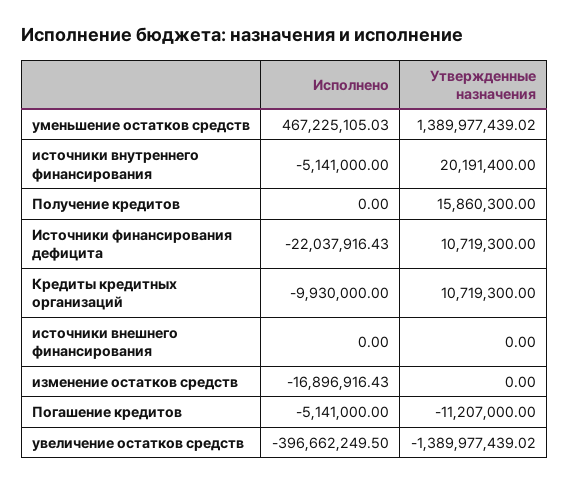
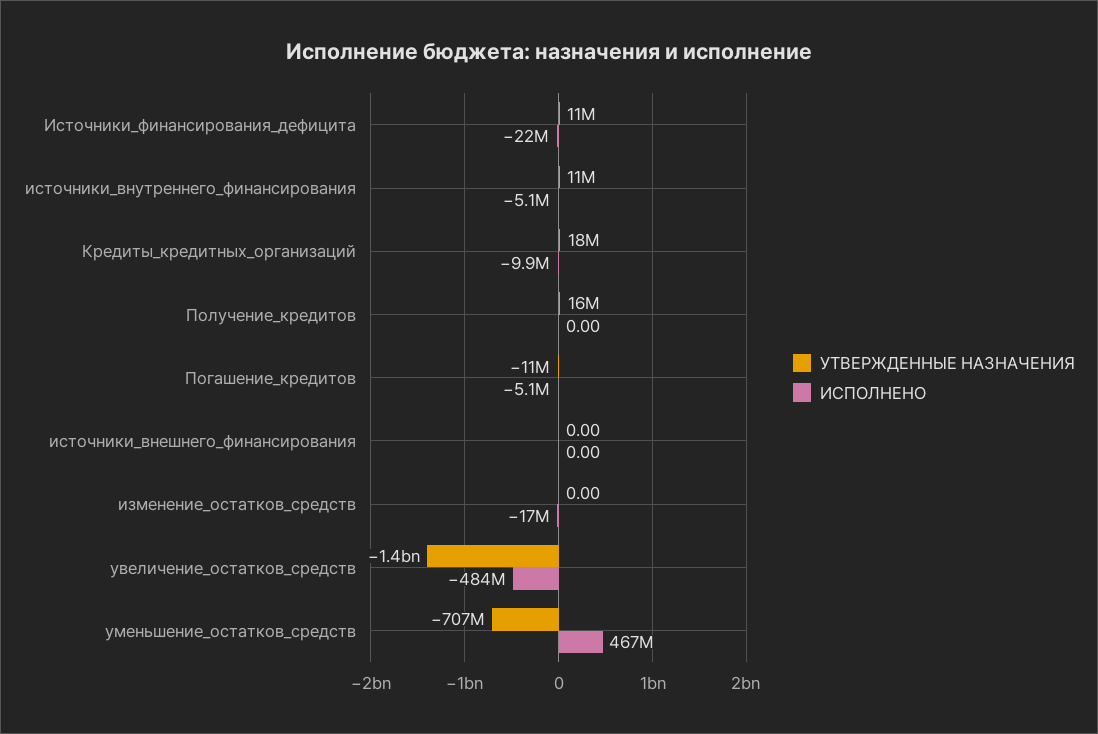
Утвержденные назначения, уменьшение остатков средств: 1389977439.02 -> -707000000
Утвержденные назначения, источники внутреннего финансирования: 20191400 -> 11000000
Утвержденные назначения, Кредиты кредитных организаций: 10719300 -> 18000000
Исполнено, увеличение остатков средств: -396662249.5 -> -484000000

